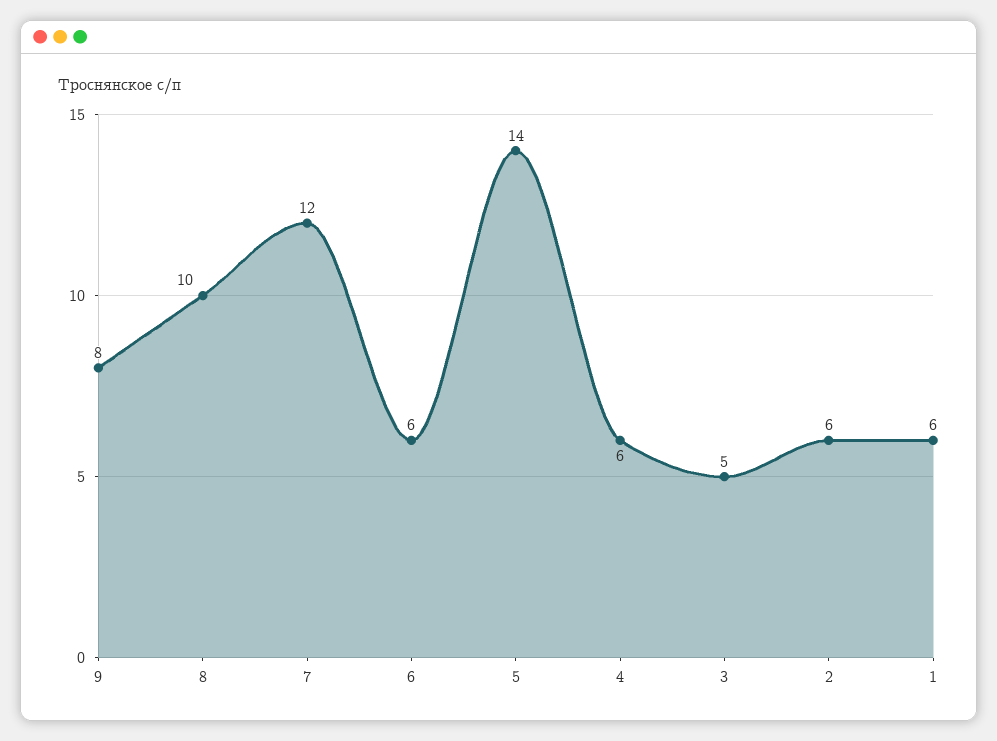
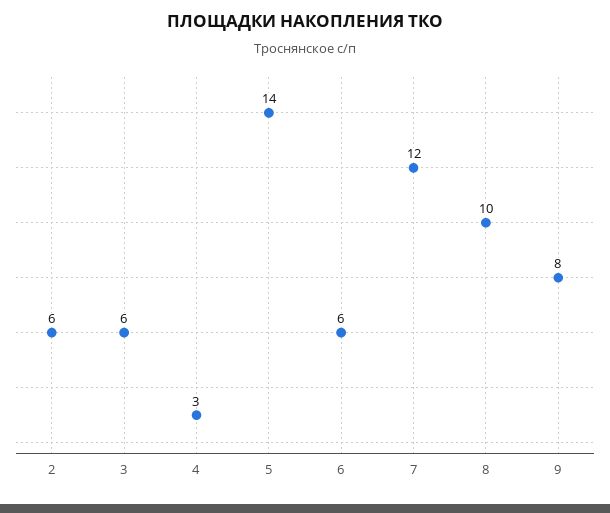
4: 6 -> 3
3: 5 -> 6
1: 6 -> none

